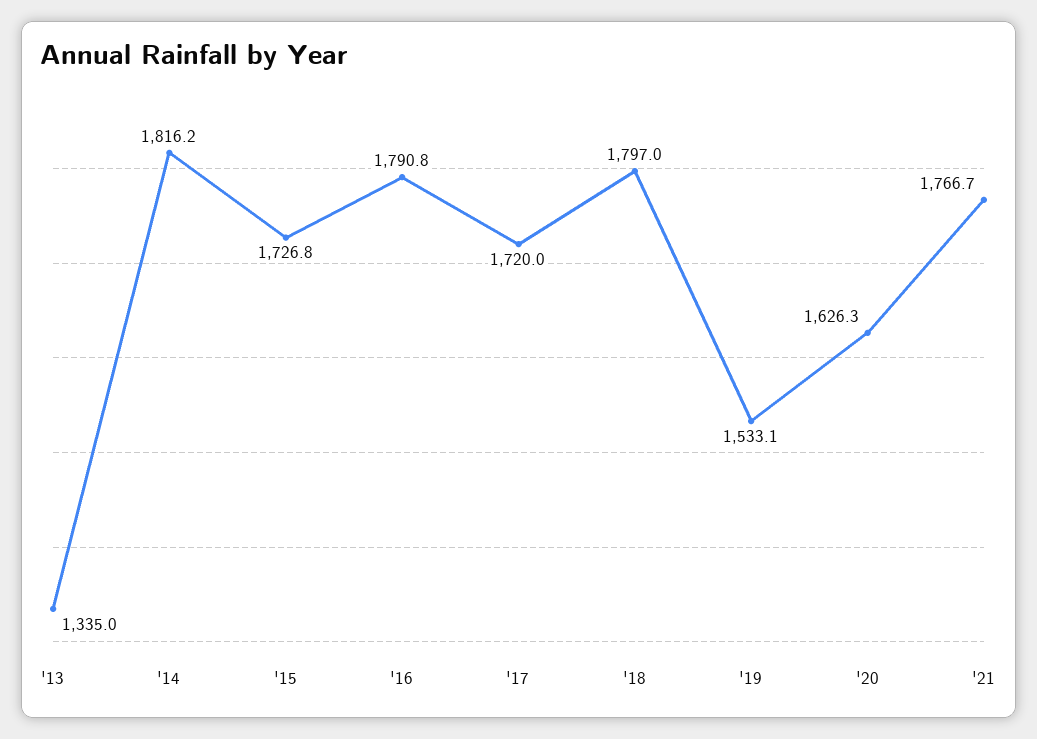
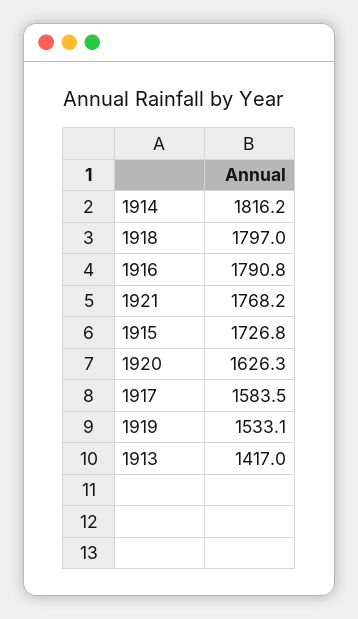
'13: 1335 -> 1417
'17: 1720 -> 1583.5
'21: 1766.7 -> 1768.2

